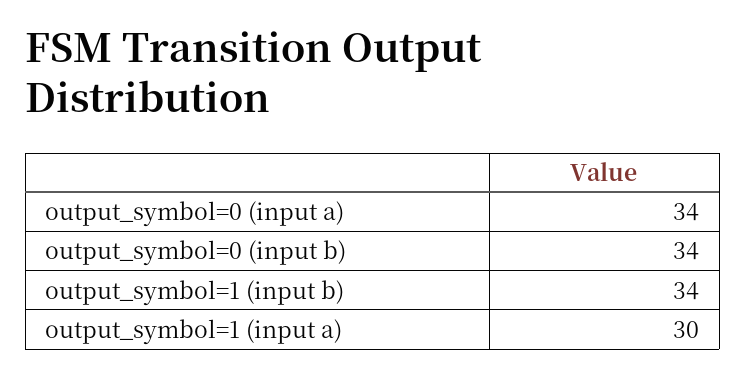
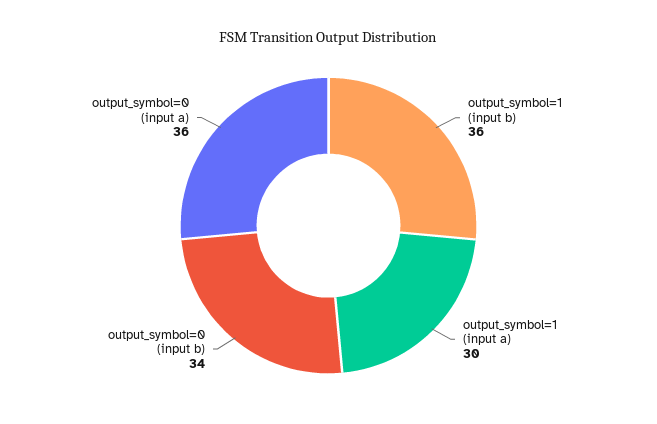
output_symbol=0 (input a): 34 -> 36
output_symbol=1 (input b): 34 -> 36

